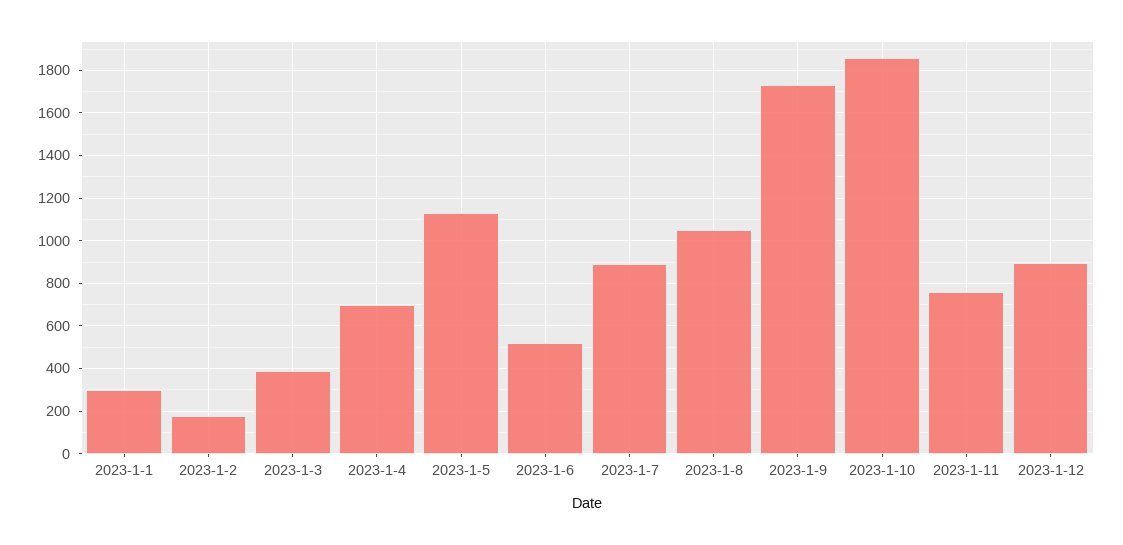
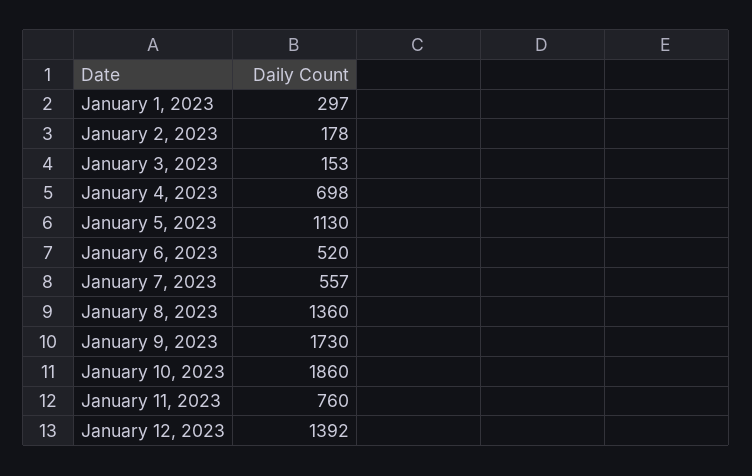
2023-1-3: 400 -> 153
2023-1-7: 900 -> 557
2023-1-8: 1050 -> 1360
2023-1-12: 900 -> 1392

